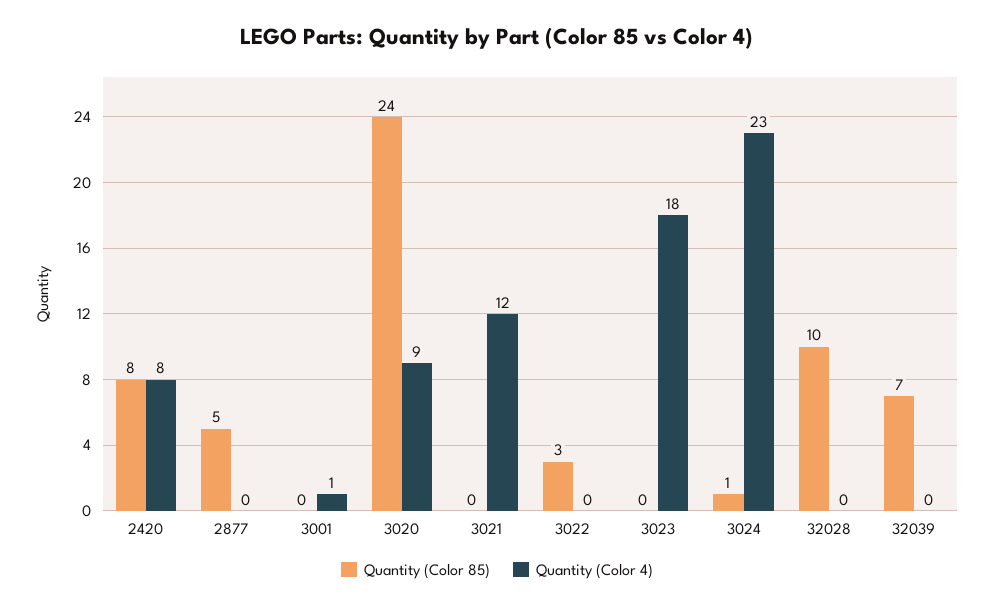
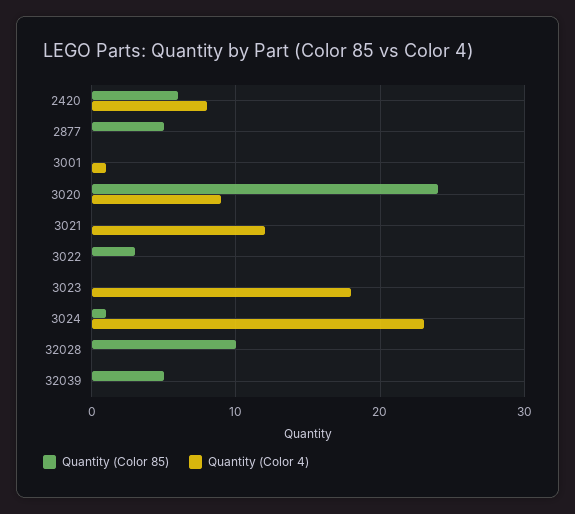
Quantity (Color 85), 2420: 8 -> 6
Quantity (Color 85), 32039: 7 -> 5

